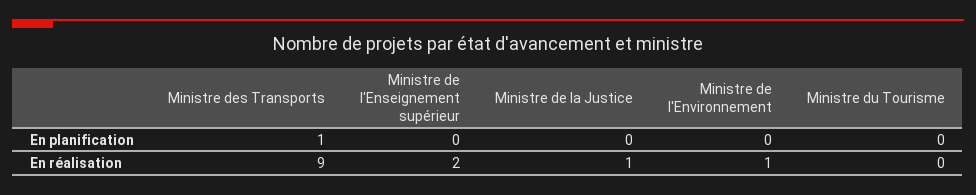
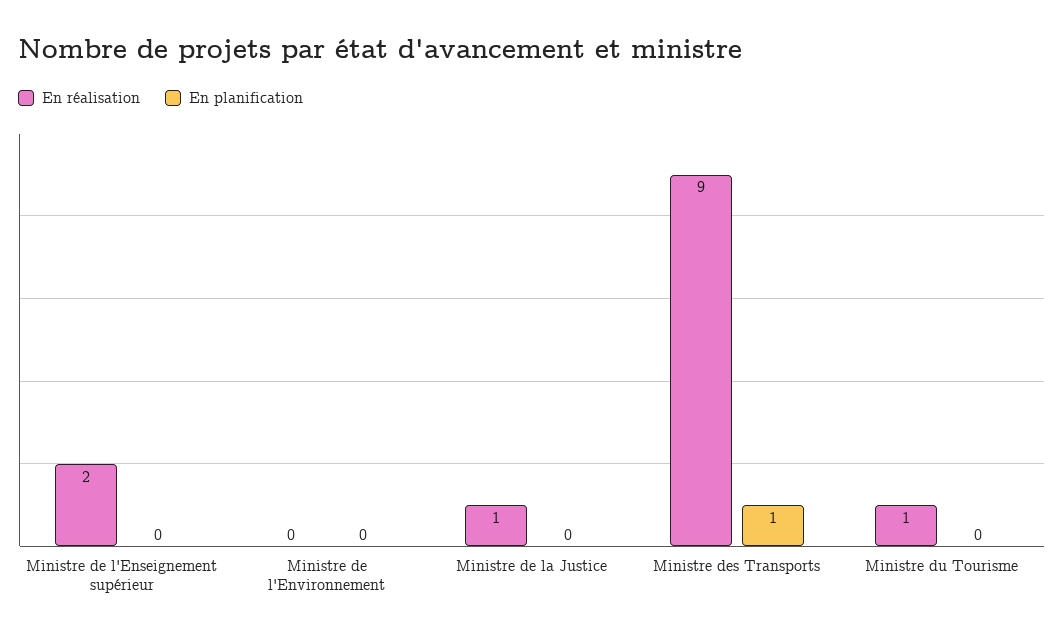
En réalisation, Ministre de l'Environnement: 1 -> 0
En réalisation, Ministre du Tourisme: 0 -> 1

